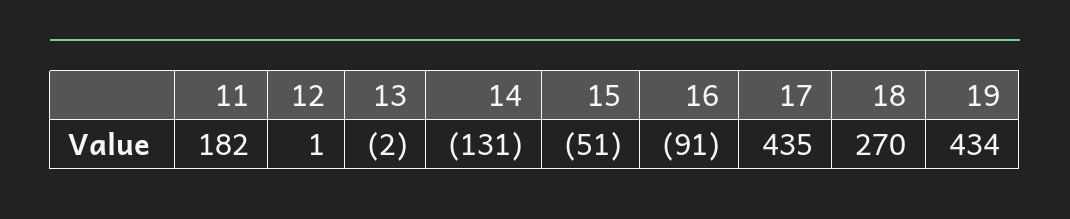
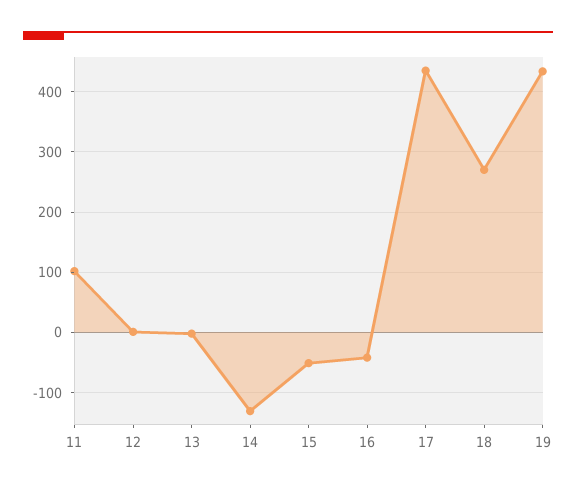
11: 182 -> 100
16: -91 -> -40

